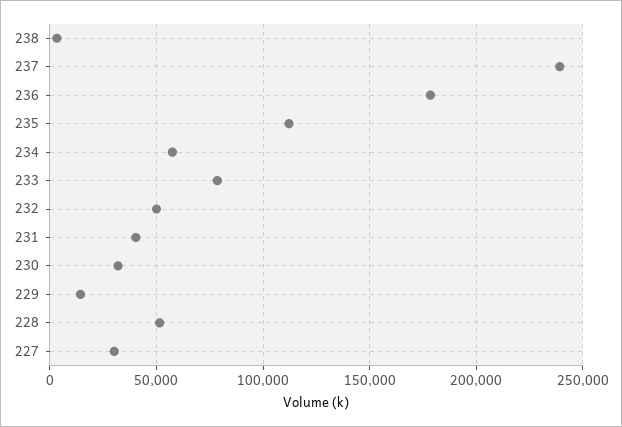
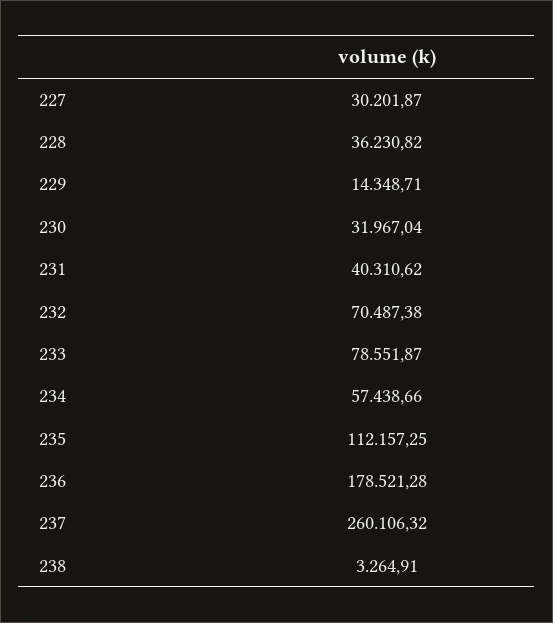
237: 240000 -> 260106.32
232: 50000 -> 70487.38
228: 50000 -> 36230.82

